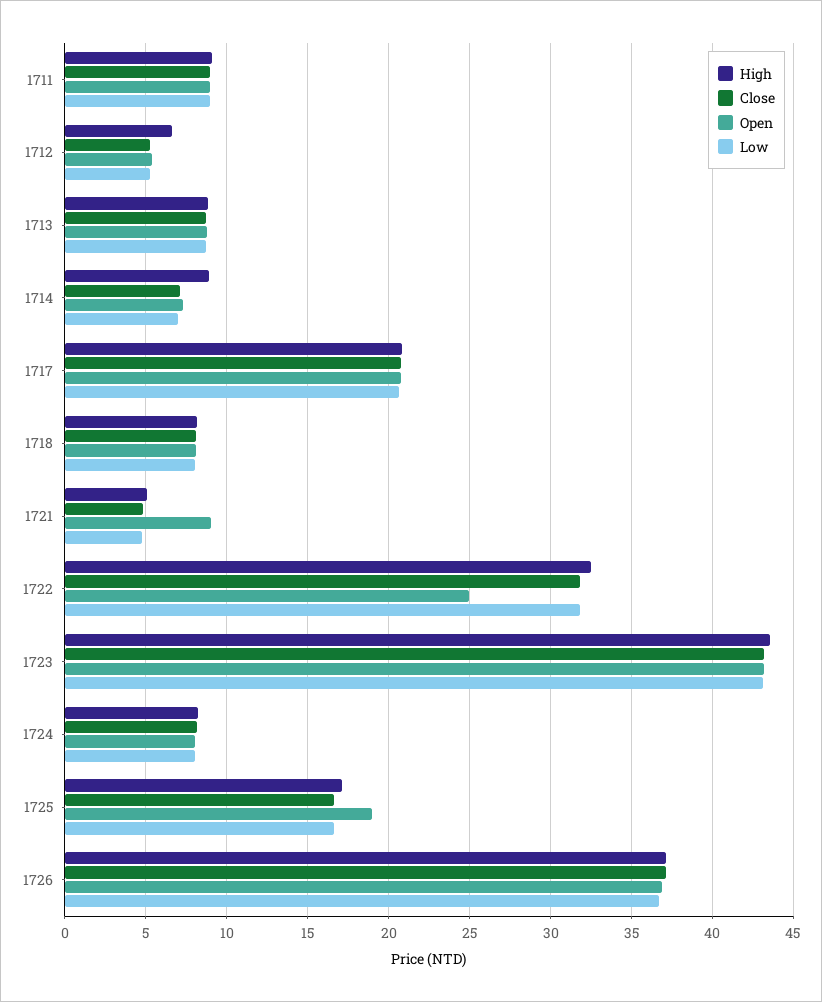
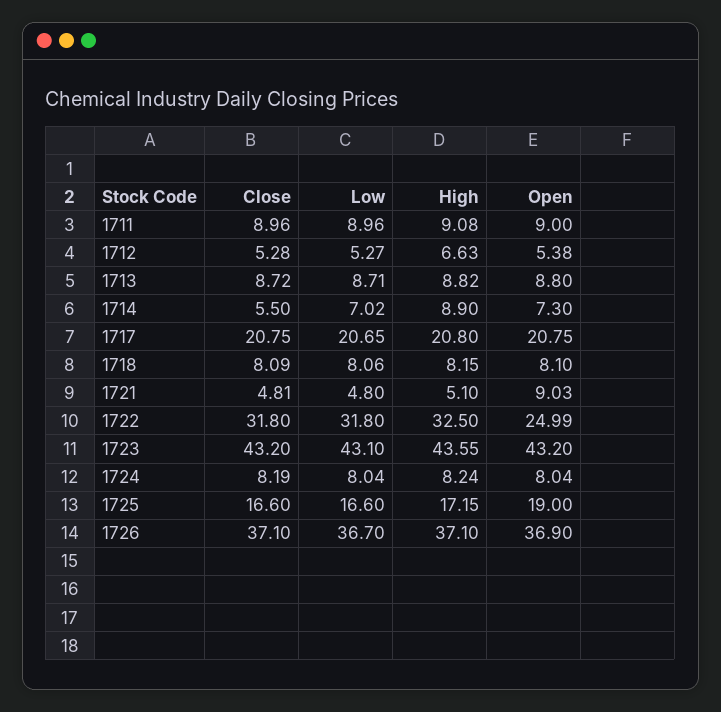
Close, 1714: 7 -> 5.5

